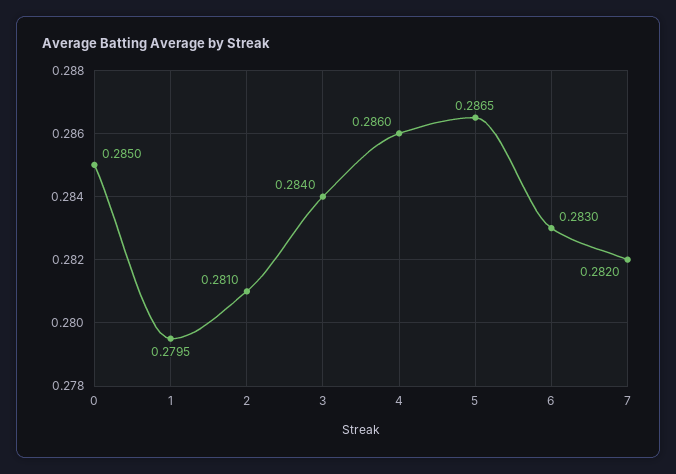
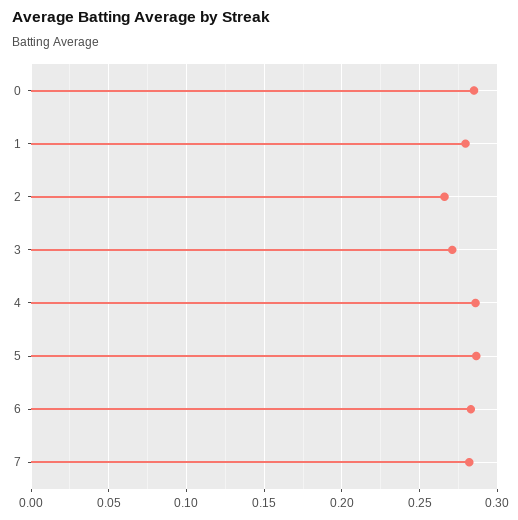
2: 0.281 -> 0.265
3: 0.284 -> 0.27

